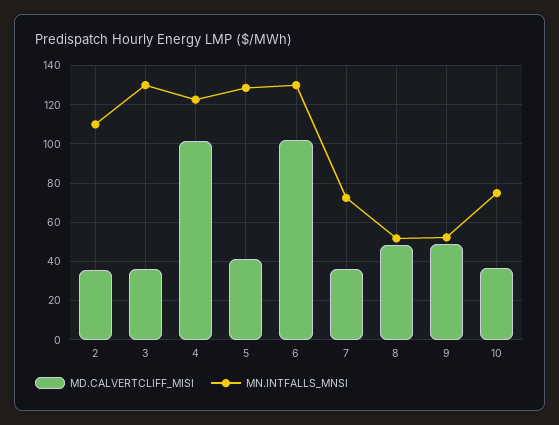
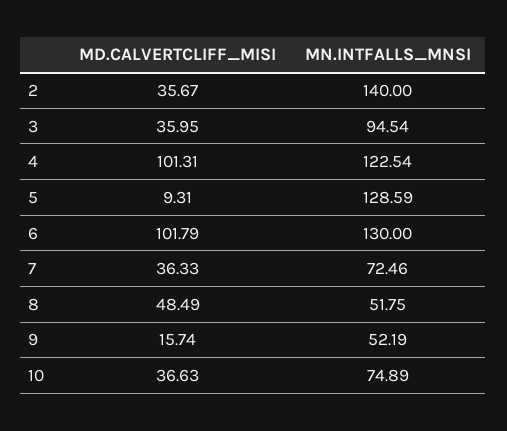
MN.INTFALLS_MNSI, 2: 110 -> 140
MN.INTFALLS_MNSI, 3: 130 -> 94.54
MD.CALVERTCLIFF_MISI, 5: 40 -> 9.31
MD.CALVERTCLIFF_MISI, 9: 50 -> 15.74

